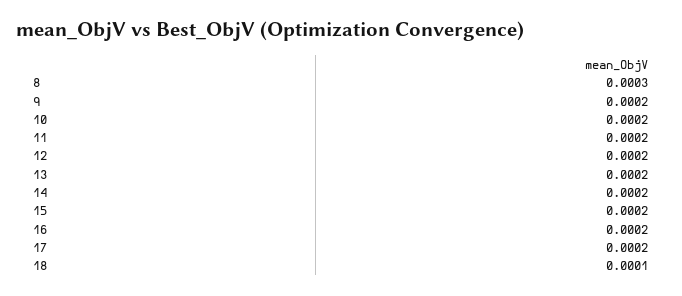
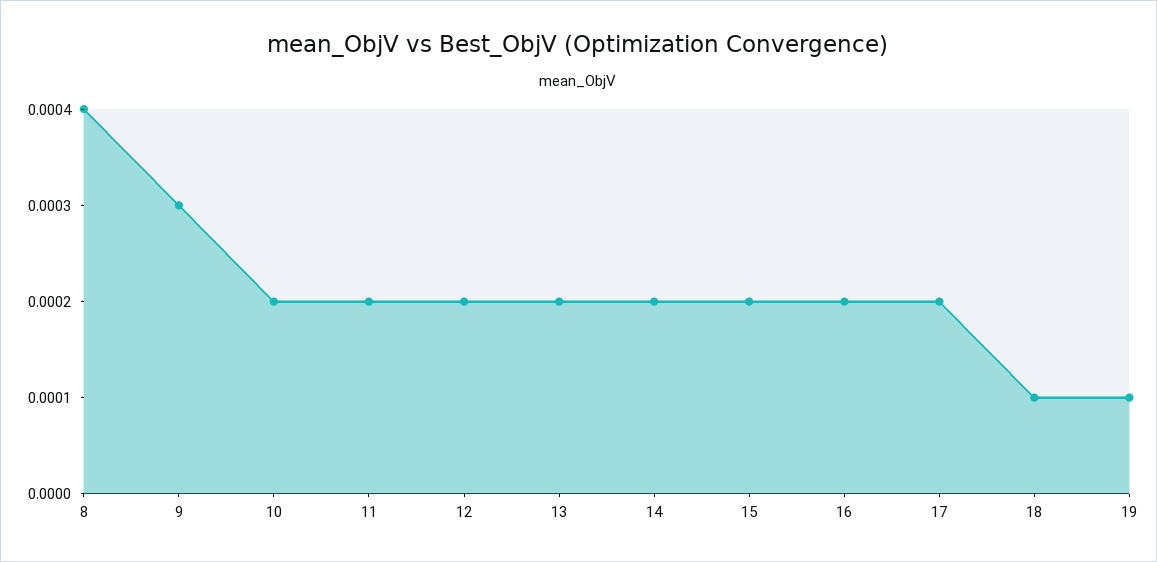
8: 0.0003 -> 0.0004
9: 0.0002 -> 0.0003
19: none -> 0.0001

